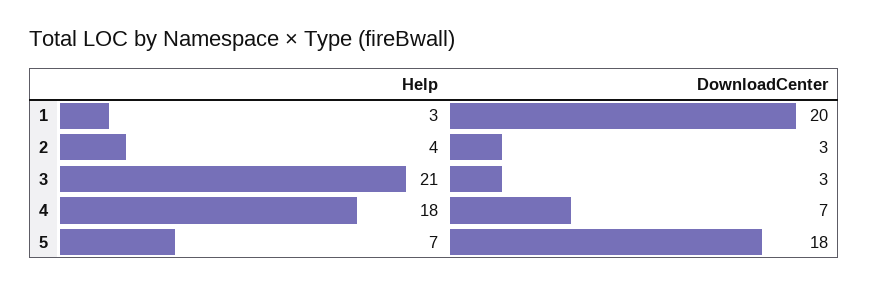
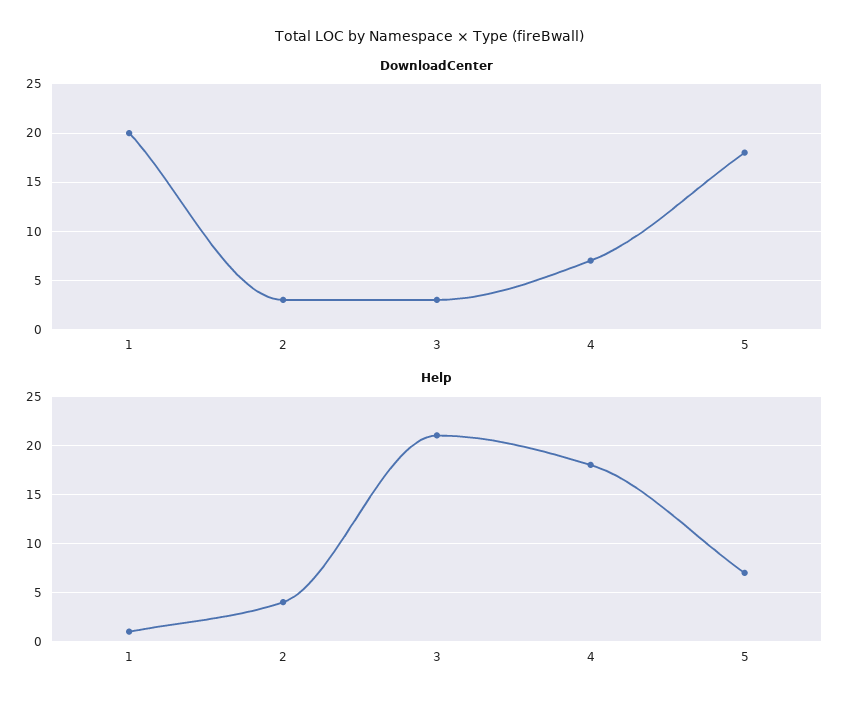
Help, 1: 3 -> 1

